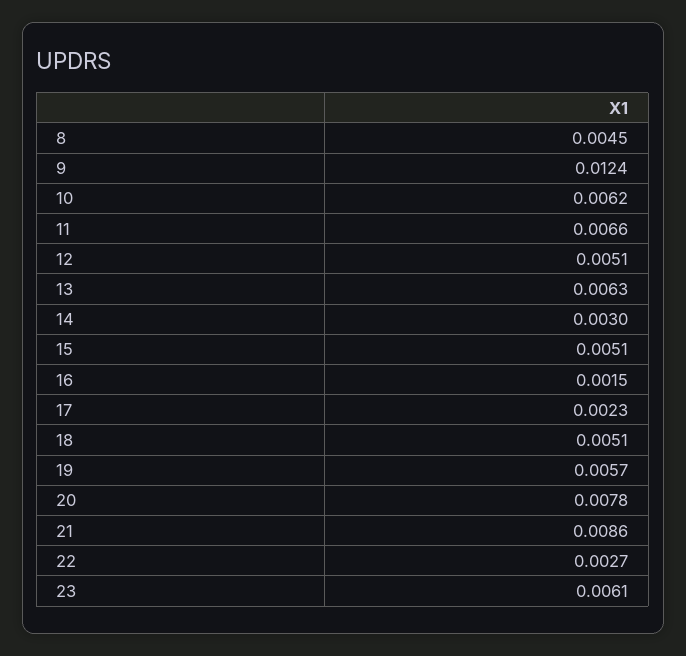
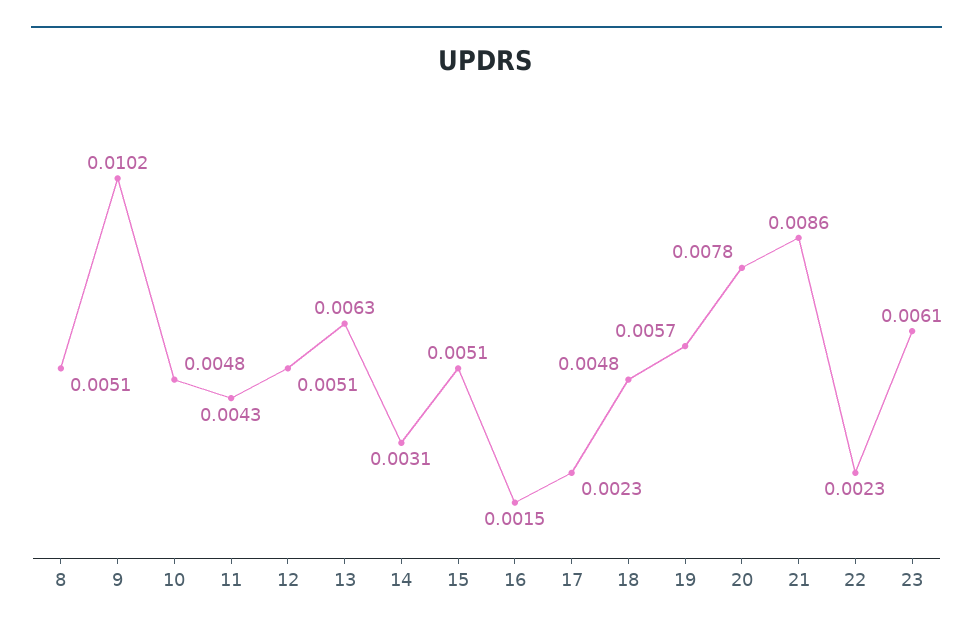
8: 0.0045 -> 0.0051
9: 0.0124 -> 0.0102
10: 0.0062 -> 0.0048
11: 0.0066 -> 0.0043
14: 0.003 -> 0.0031
18: 0.0051 -> 0.0048
22: 0.0027 -> 0.0023

